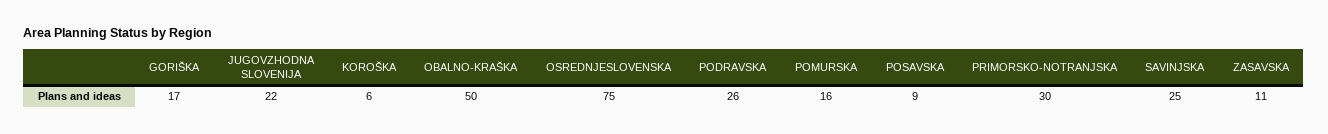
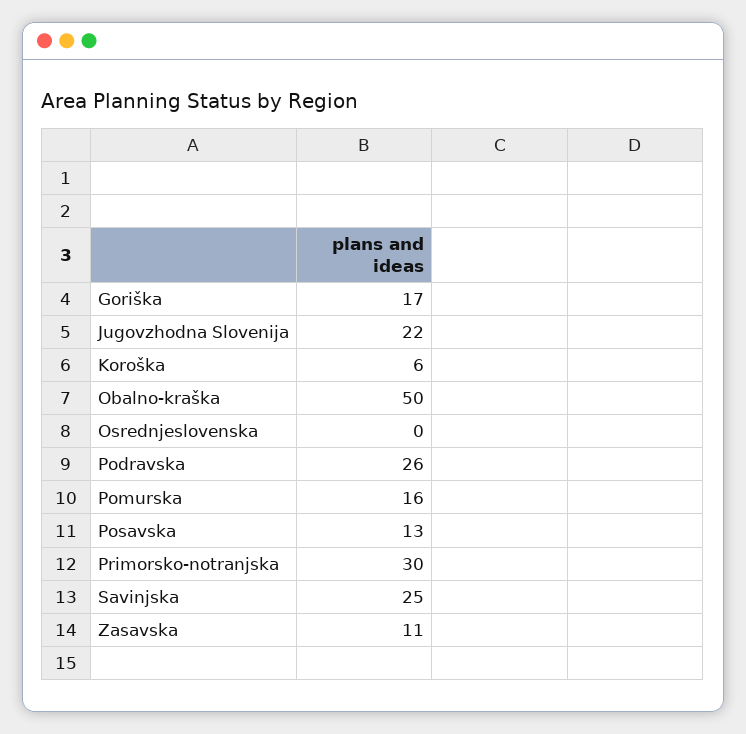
OSREDNJESLOVENSKA: 75 -> 0
POSAVSKA: 9 -> 13

